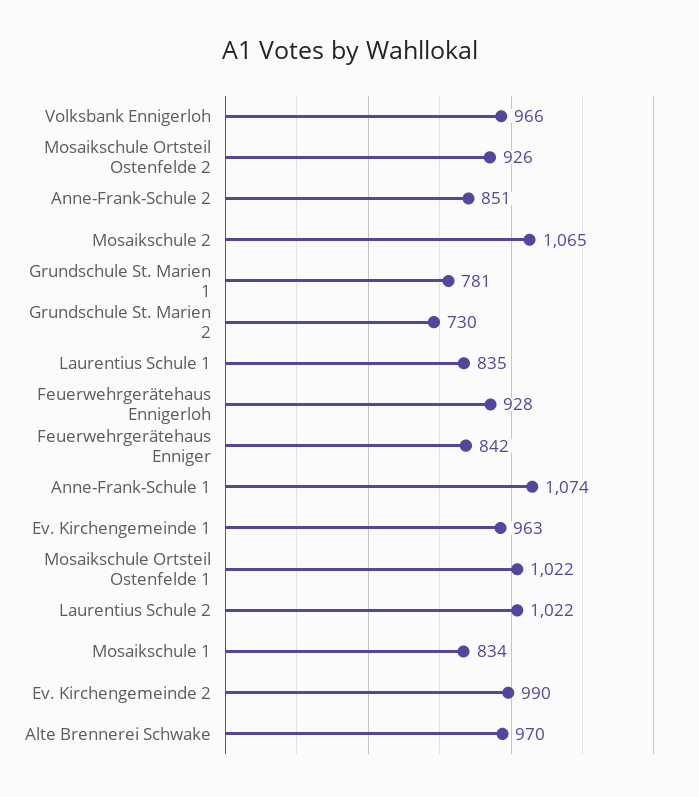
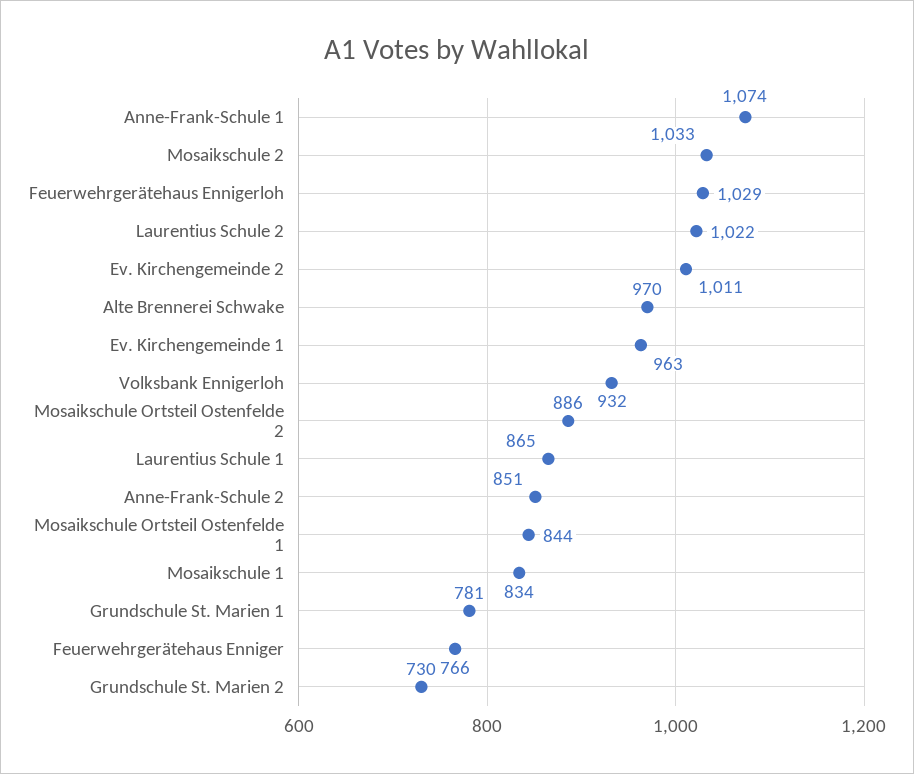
Volksbank Ennigerloh: 966 -> 932
Mosaikschule Ortsteil Ostenfelde 2: 926 -> 886
Mosaikschule 2: 1065 -> 1033
Laurentius Schule 1: 835 -> 865
Feuerwehrgerätehaus Ennigerloh: 928 -> 1029
Feuerwehrgerätehaus Enniger: 842 -> 766
Mosaikschule Ortsteil Ostenfelde 1: 1022 -> 844
Ev. Kirchengemeinde 2: 990 -> 1011

